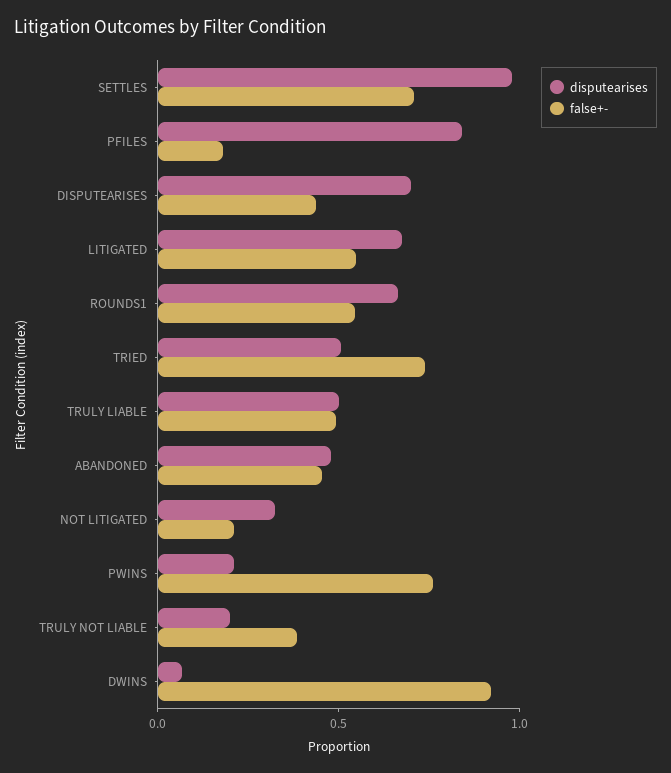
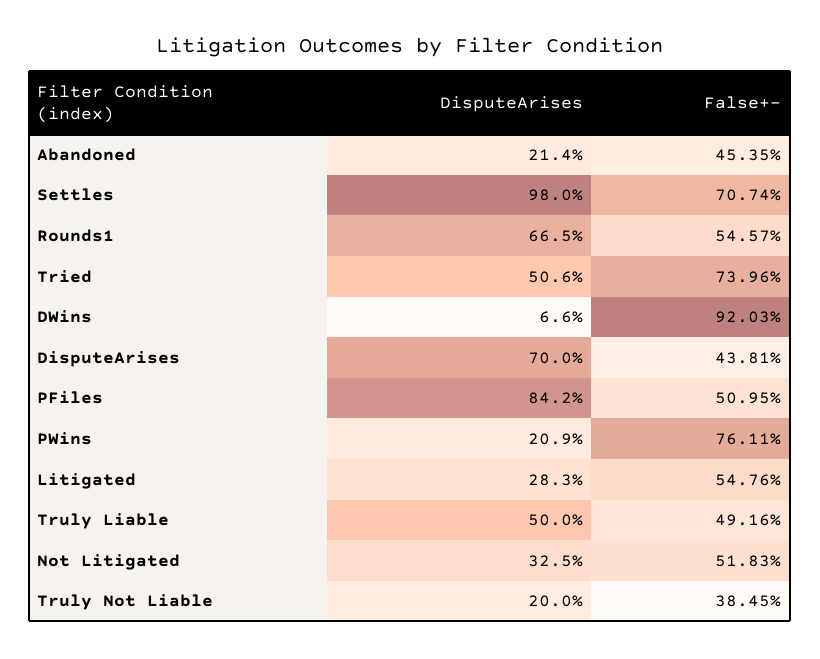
false+-, PFILES: 0.2 -> 0.5095
disputearises, LITIGATED: 0.7 -> 0.283
disputearises, ABANDONED: 0.5 -> 0.214
false+-, NOT LITIGATED: 0.2 -> 0.5183

